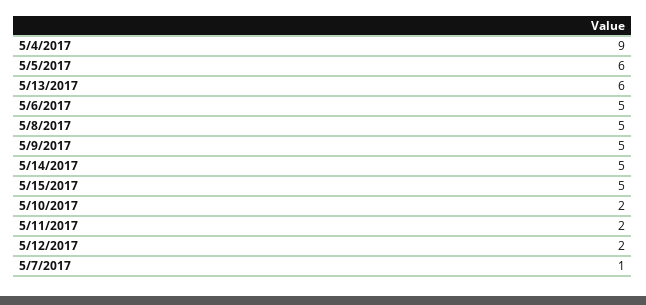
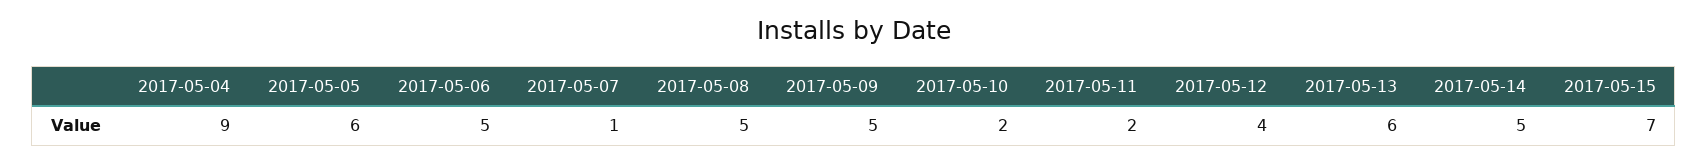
5/15/2017: 5 -> 7
5/12/2017: 2 -> 4

